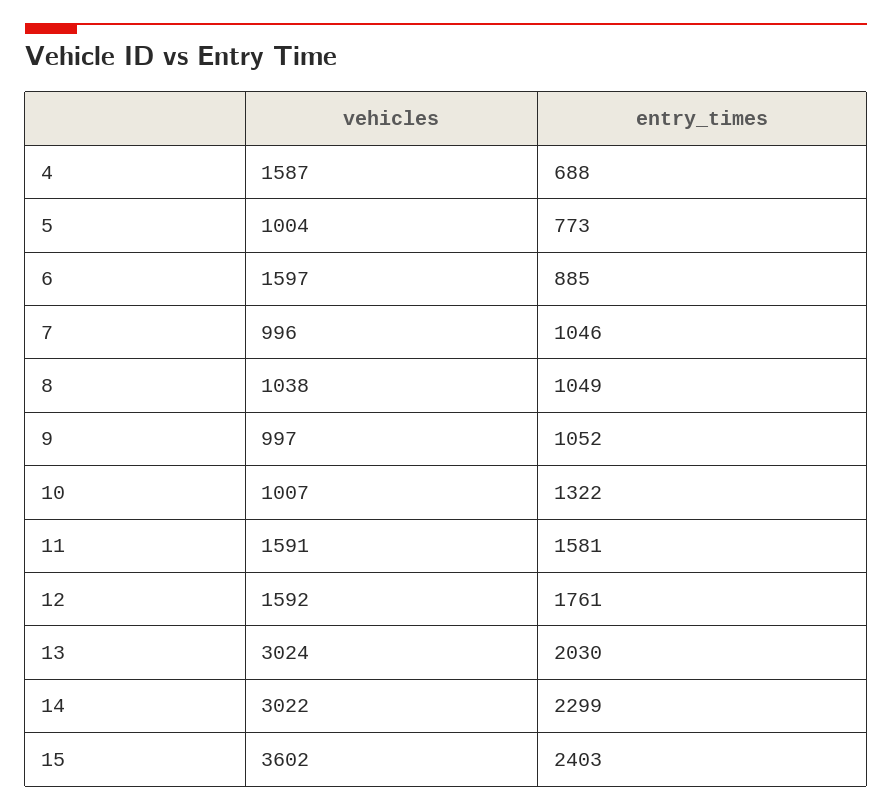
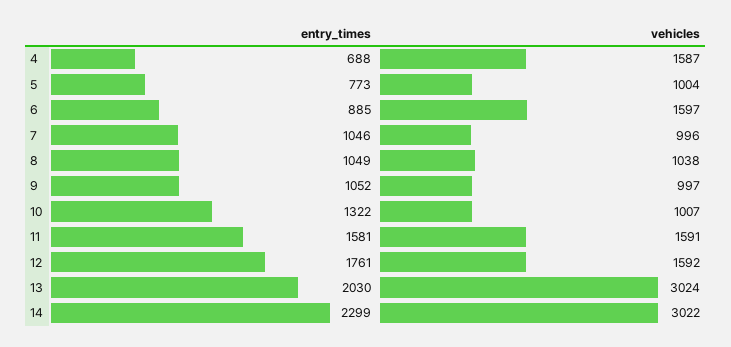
vehicles, 15: 3602 -> none
entry_times, 15: 2403 -> none

